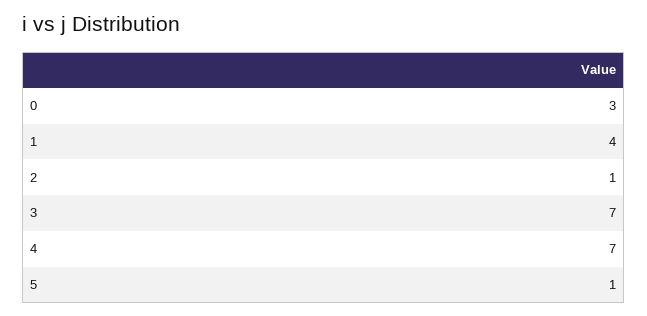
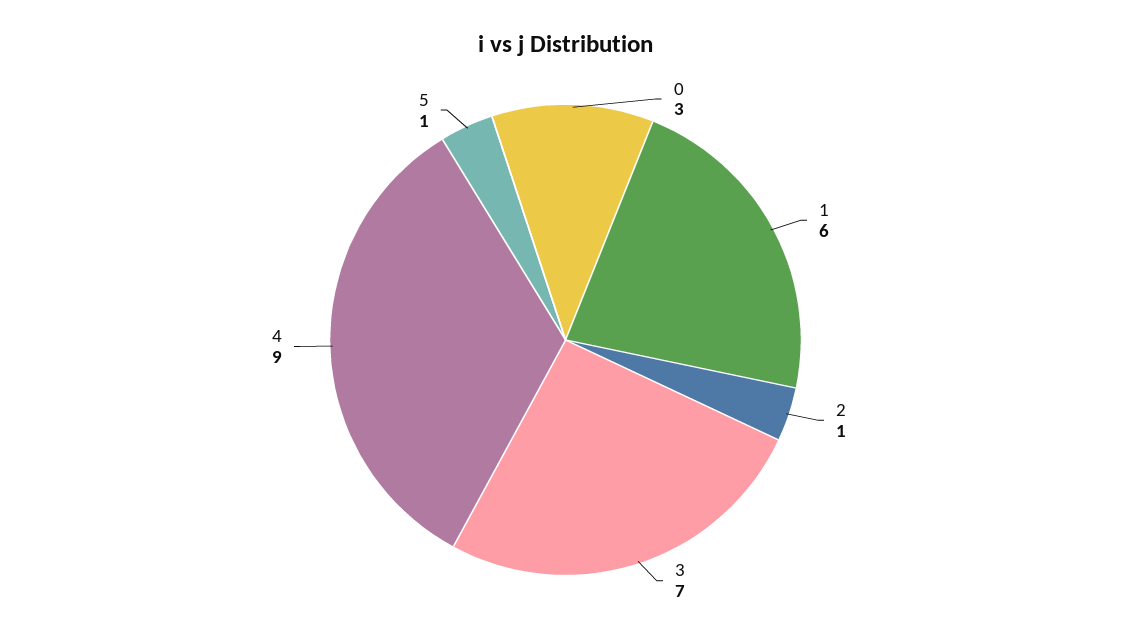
1: 4 -> 6
4: 7 -> 9

